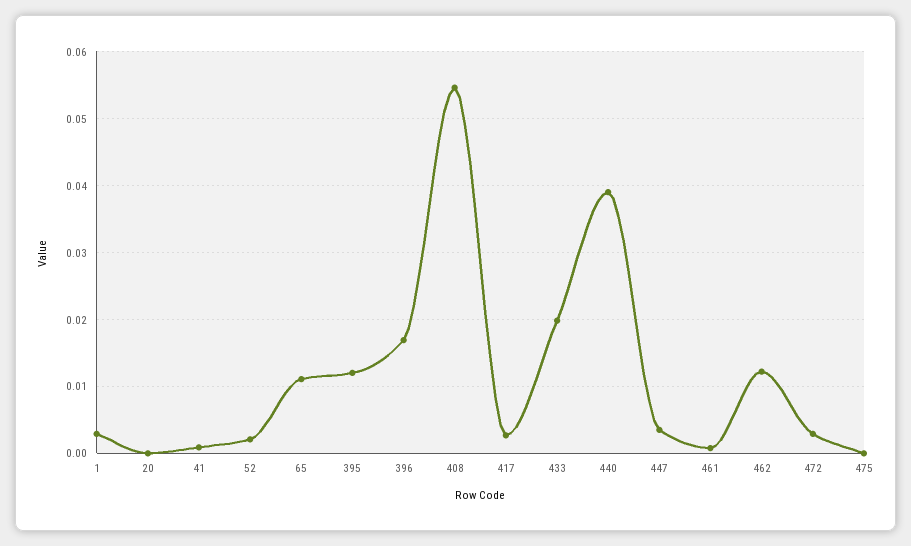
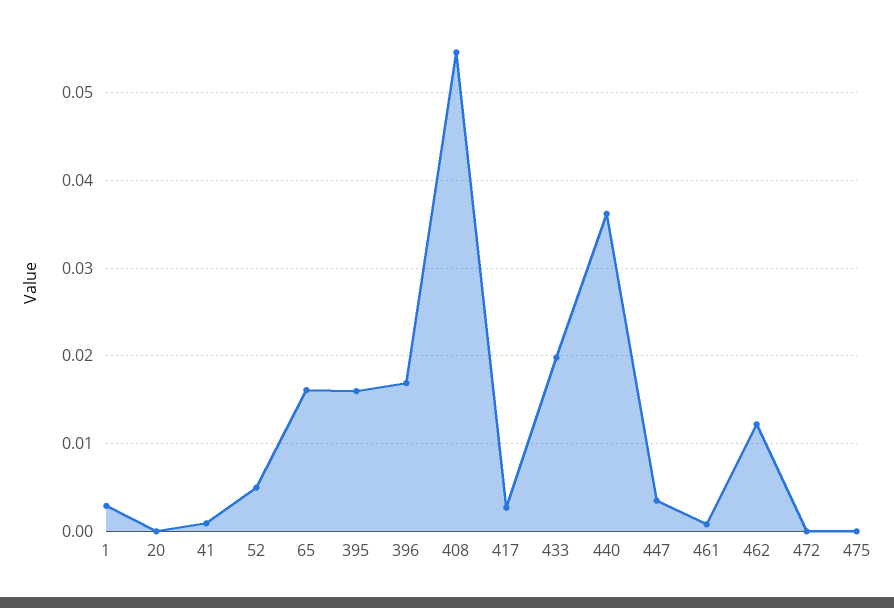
52: 0.002 -> 0.005
65: 0.011 -> 0.016
395: 0.012 -> 0.016
440: 0.039 -> 0.036
472: 0.003 -> 0

